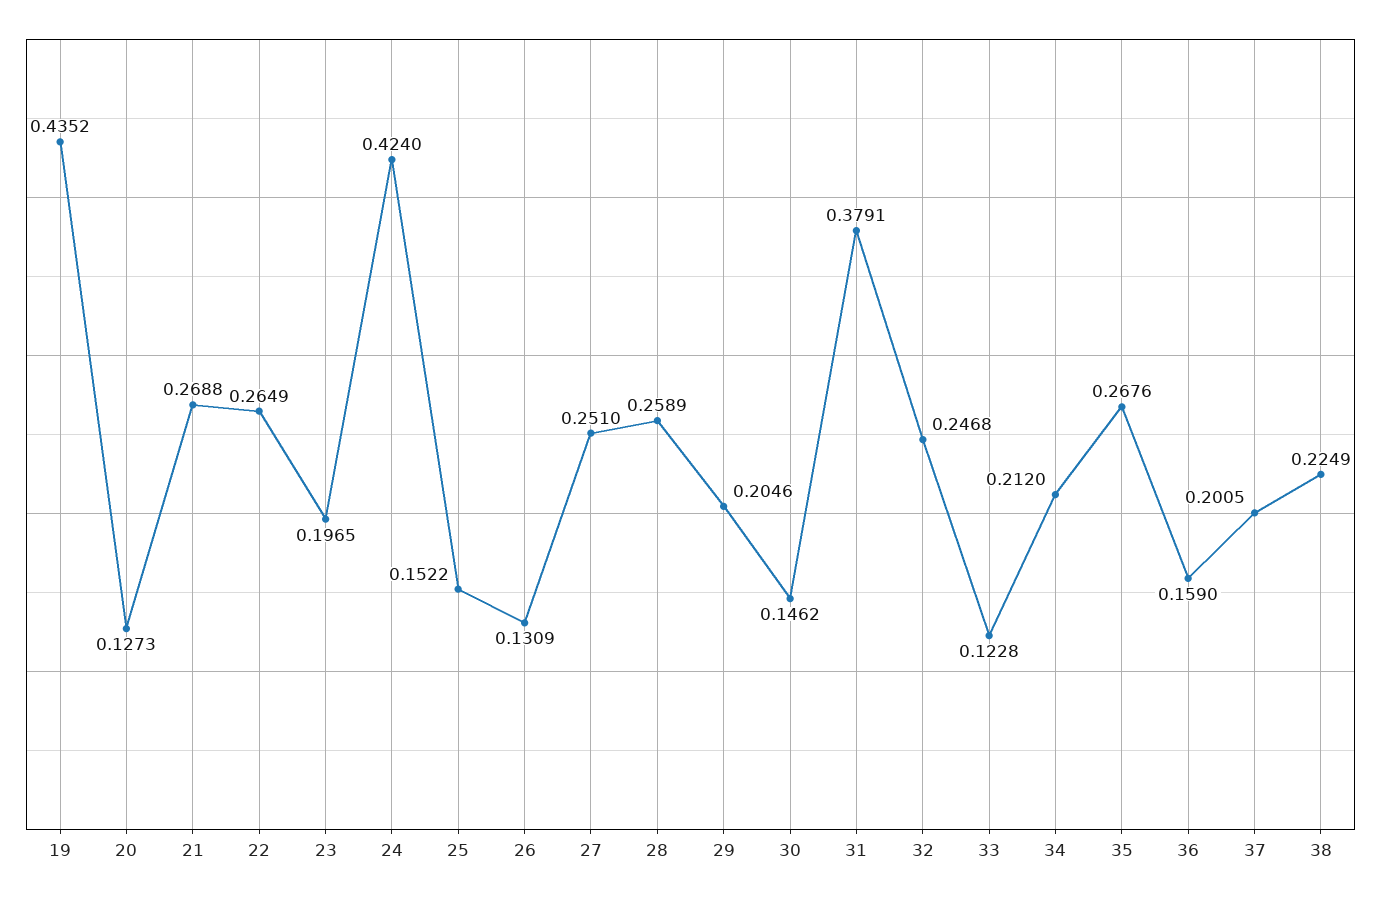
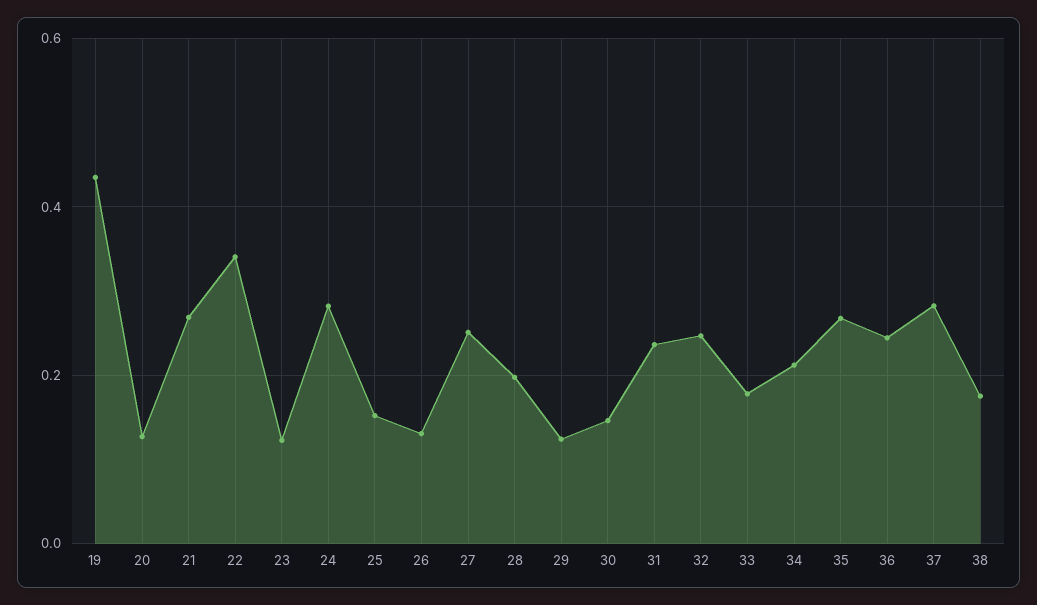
22: 0.2649 -> 0.34
23: 0.1965 -> 0.12
24: 0.424 -> 0.28
28: 0.2589 -> 0.2
29: 0.2046 -> 0.12
31: 0.3791 -> 0.24
33: 0.1228 -> 0.18
36: 0.159 -> 0.24
37: 0.2005 -> 0.28
38: 0.2249 -> 0.18

